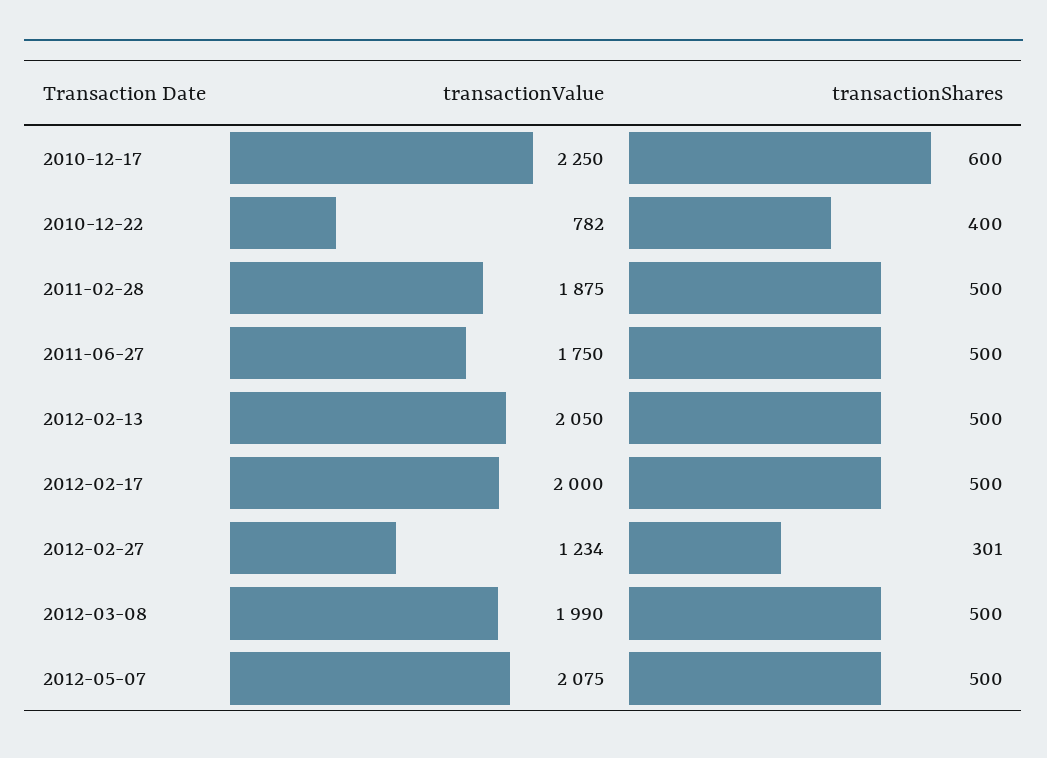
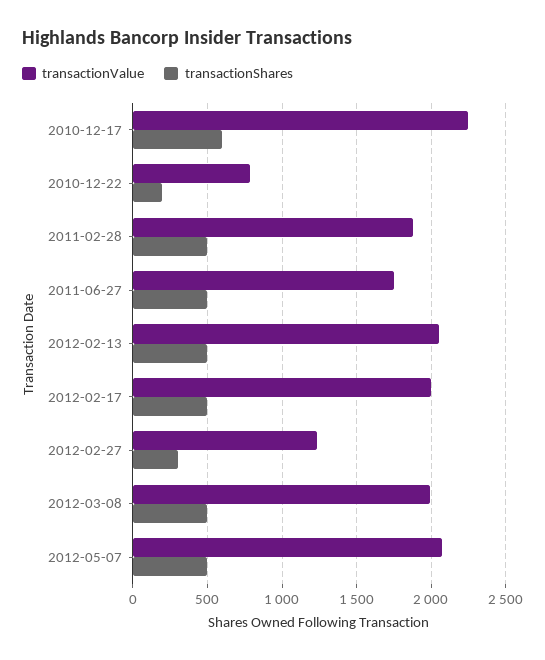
transactionShares, 2010-12-22: 400 -> 200

